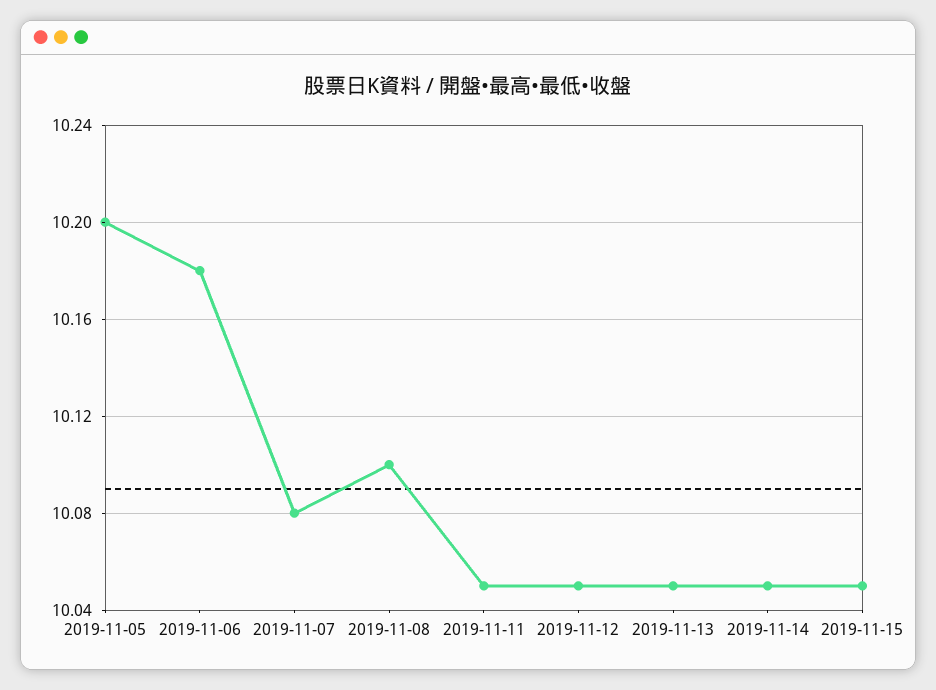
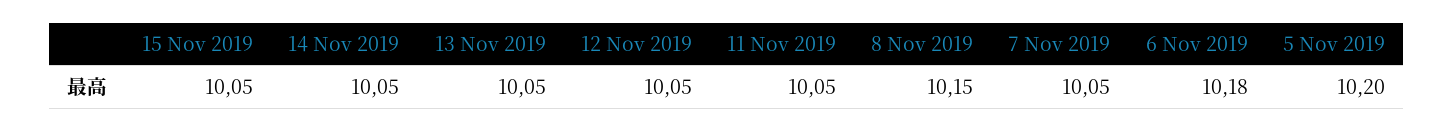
2019-11-07: 10.08 -> 10.05
2019-11-08: 10.1 -> 10.15

